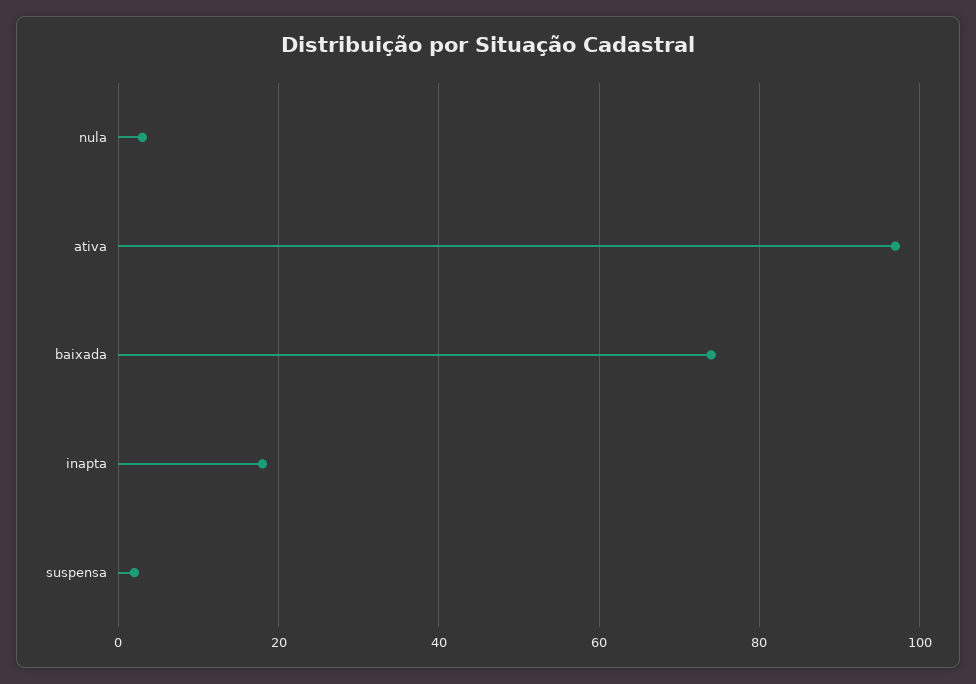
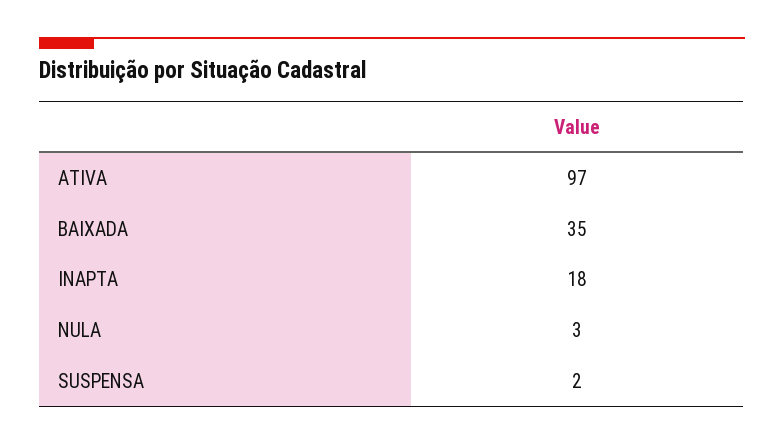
baixada: 75 -> 35

